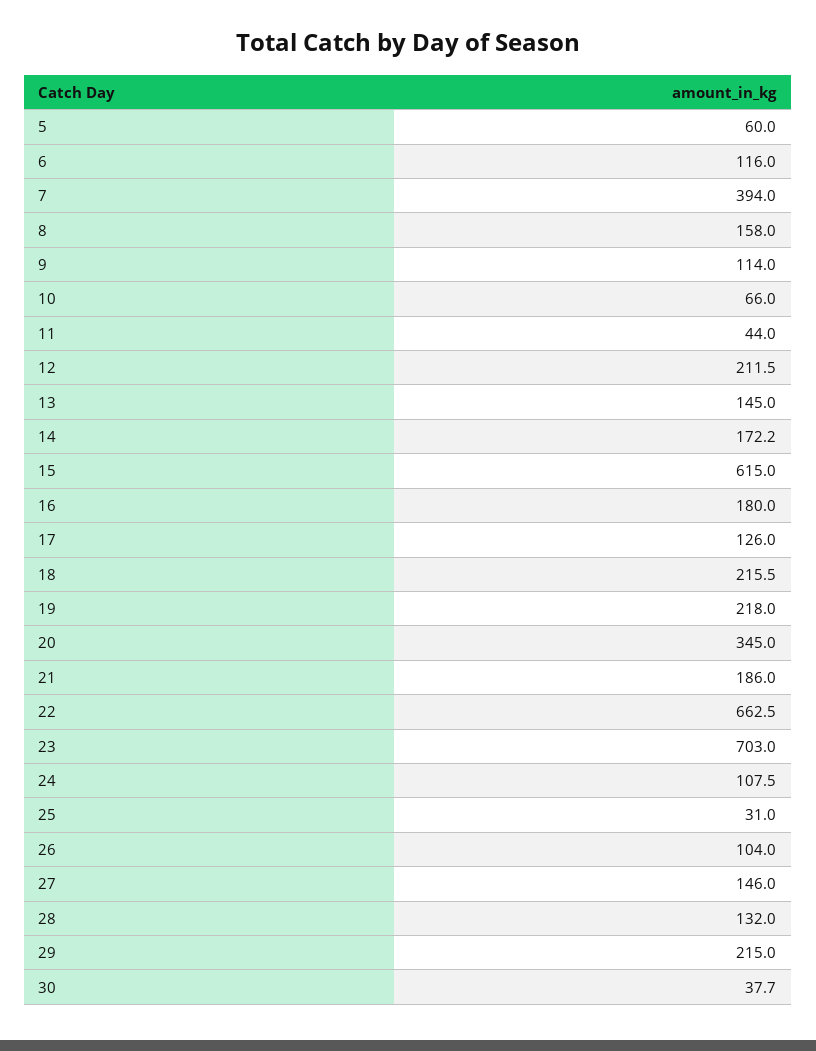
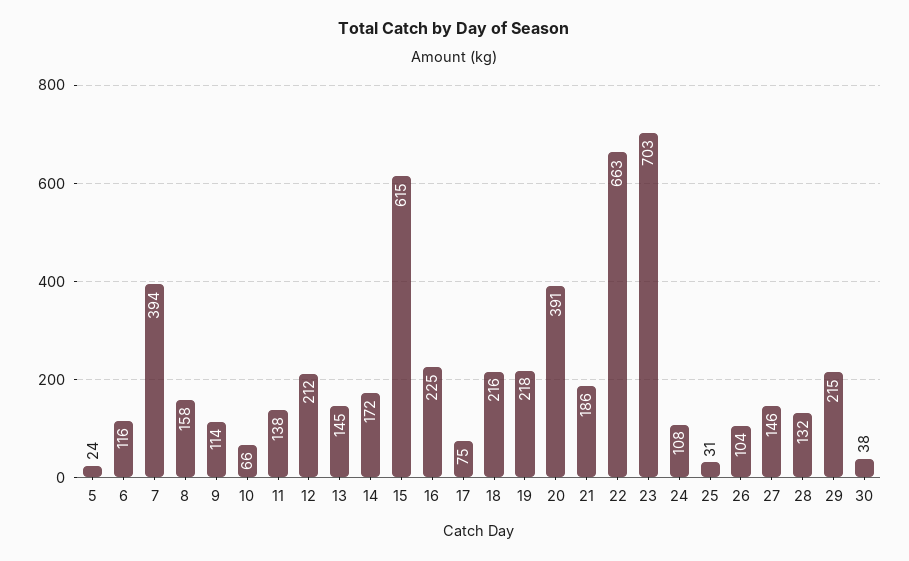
5: 60 -> 24
11: 44 -> 138
16: 180 -> 225
17: 126 -> 75
20: 345 -> 391

